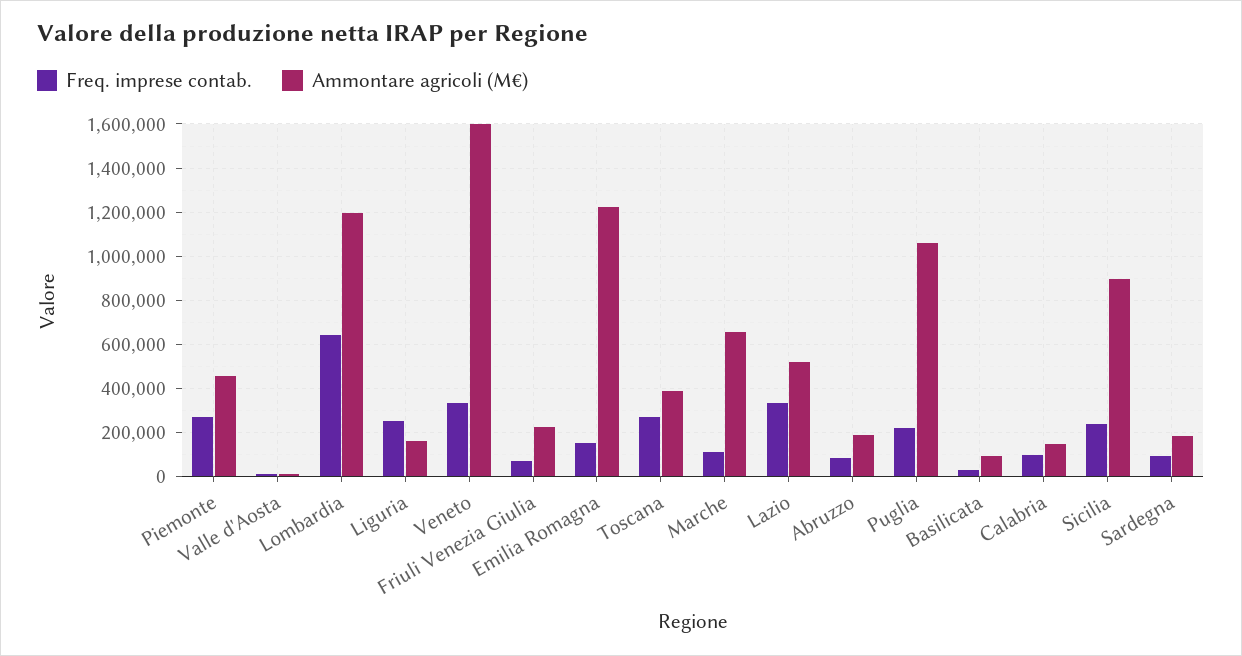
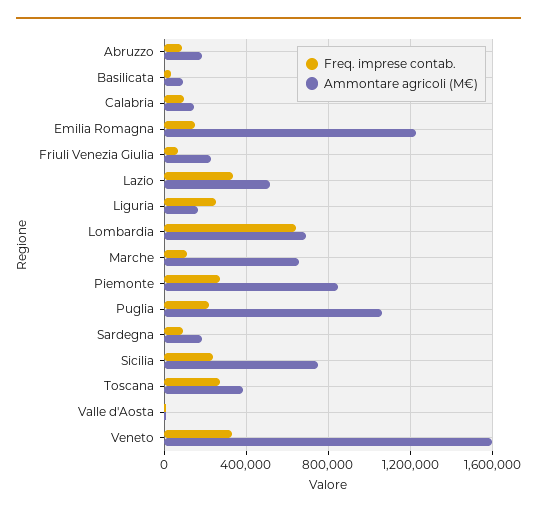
Ammontare agricoli (M€), Piemonte: 450000 -> 850000
Ammontare agricoli (M€), Lombardia: 1200000 -> 700000
Ammontare agricoli (M€), Sicilia: 900000 -> 750000

